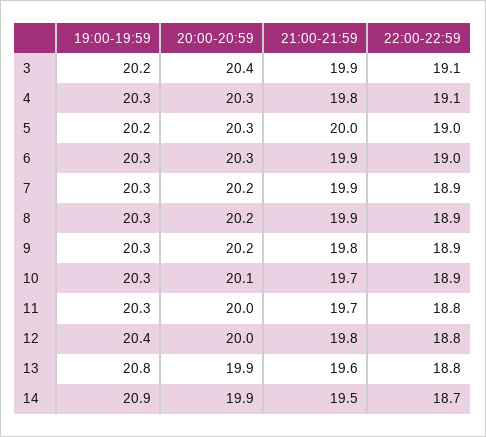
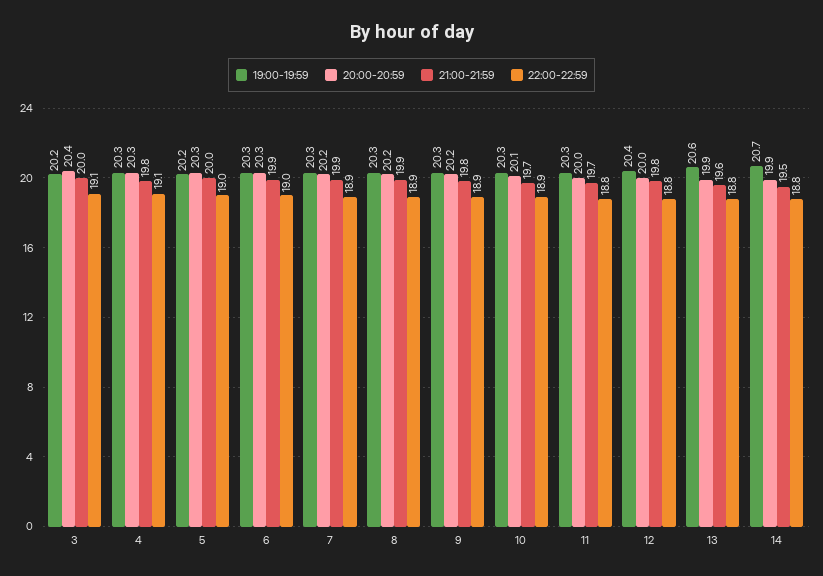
21:00-21:59, 3: 19.9 -> 20
19:00-19:59, 13: 20.8 -> 20.6
19:00-19:59, 14: 20.9 -> 20.7
22:00-22:59, 14: 18.7 -> 18.8

